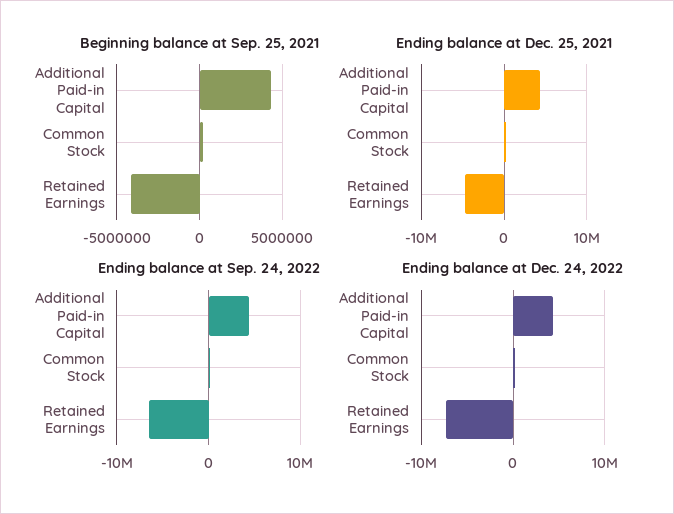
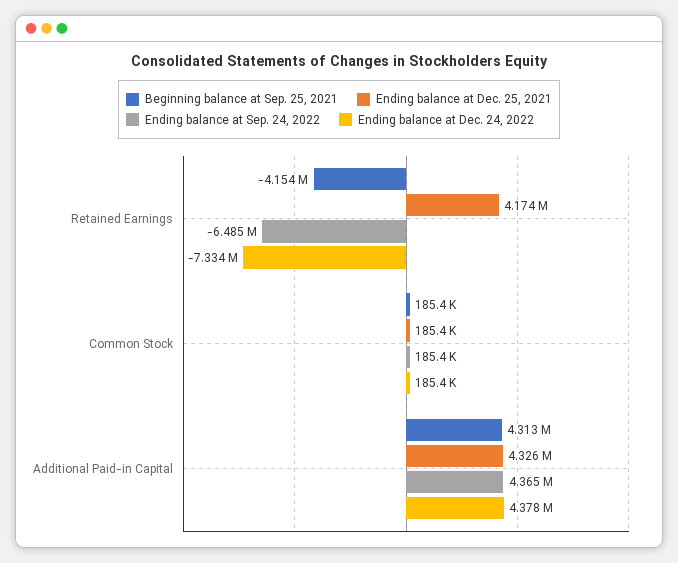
Ending balance at Dec. 25, 2021, Retained Earnings: -5000000 -> 4174000

